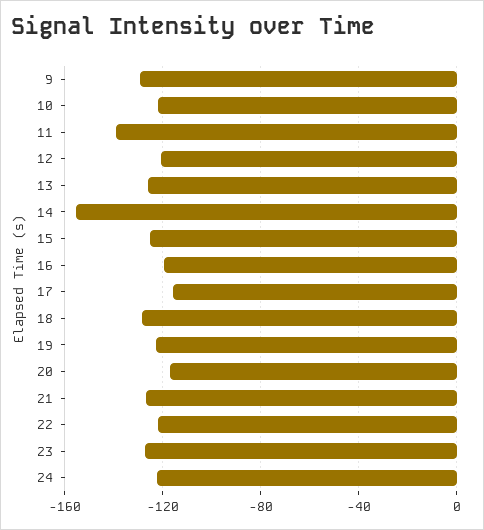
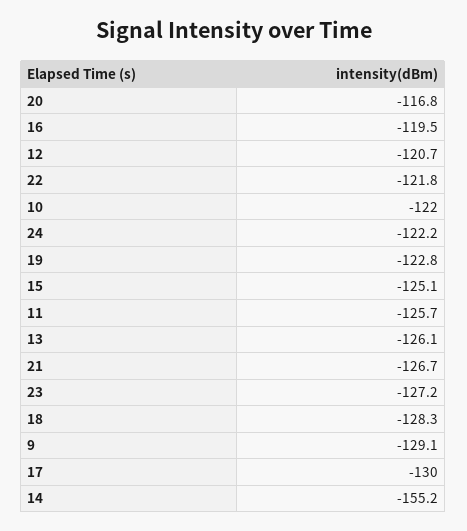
11: -140 -> -125.7
17: -115 -> -130

